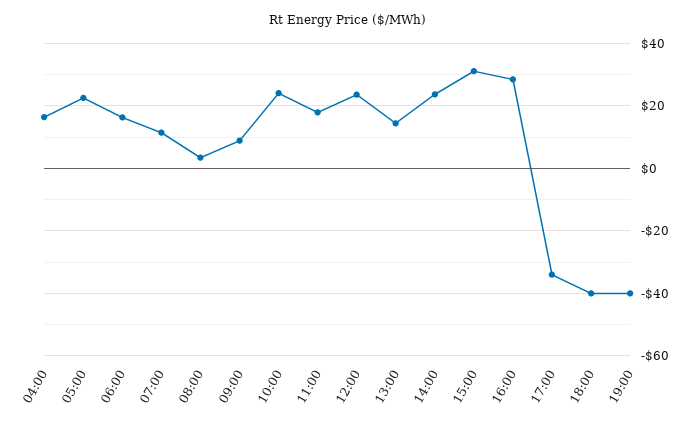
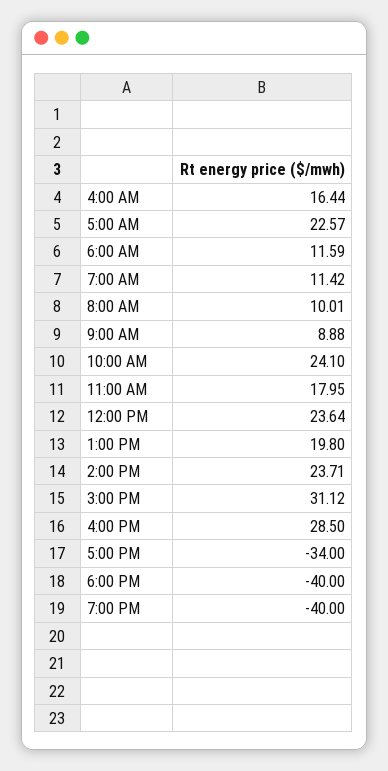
06:00: 16 -> 11.59
08:00: 4 -> 10.01
13:00: 14 -> 19.8

